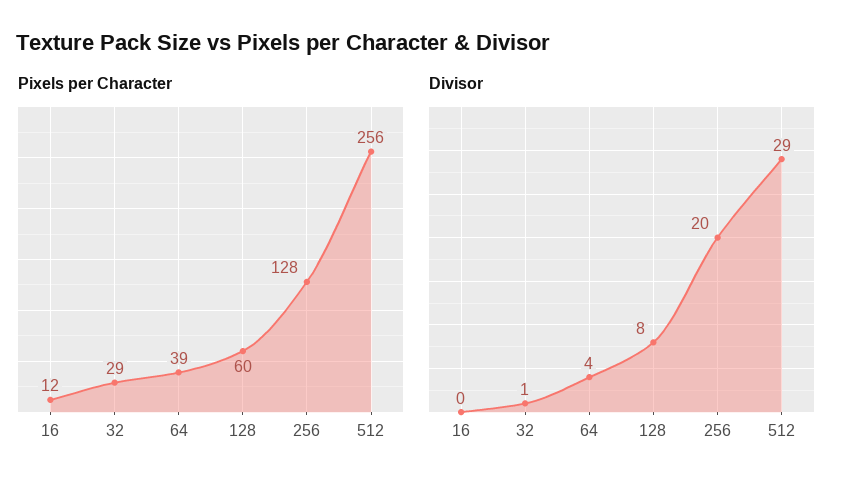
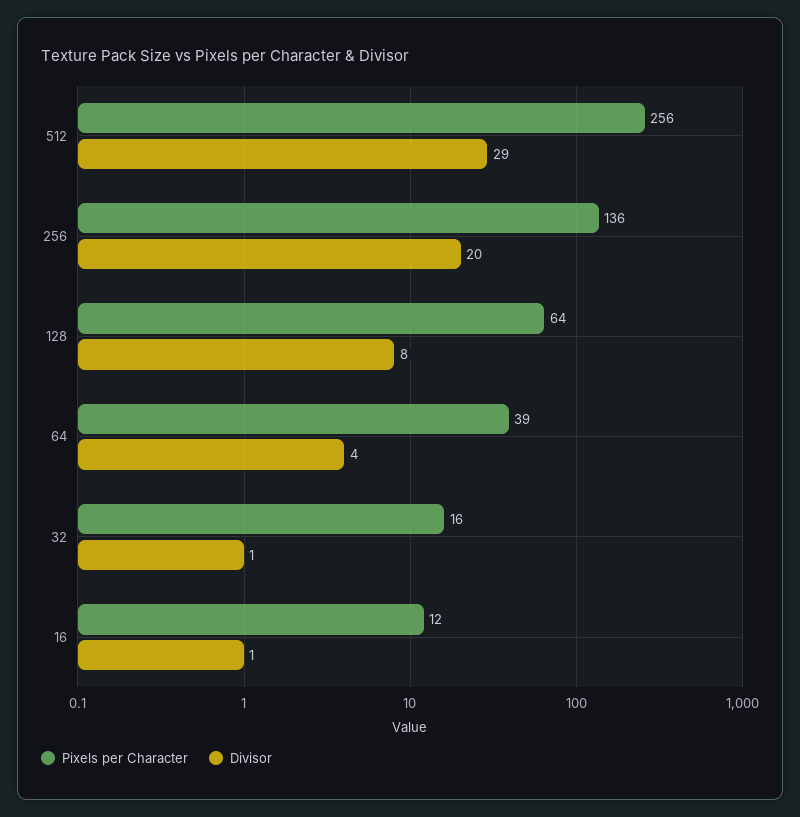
Pixels per Character, 32: 29 -> 16
Pixels per Character, 128: 60 -> 64
Pixels per Character, 256: 128 -> 136
Divisor, 16: 0 -> 1

